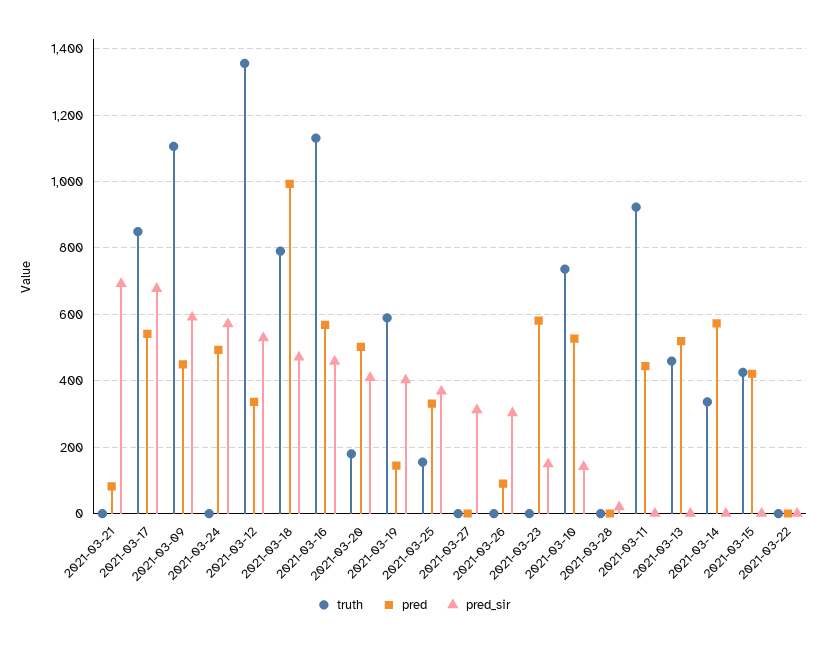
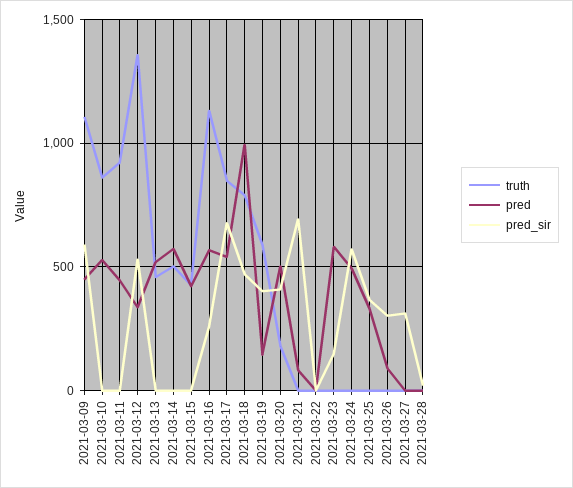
pred_sir, 2021-03-16: 460 -> 250
truth, 2021-03-25: 160 -> 0
truth, 2021-03-10: 740 -> 850
pred_sir, 2021-03-10: 140 -> 0
truth, 2021-03-14: 340 -> 500

